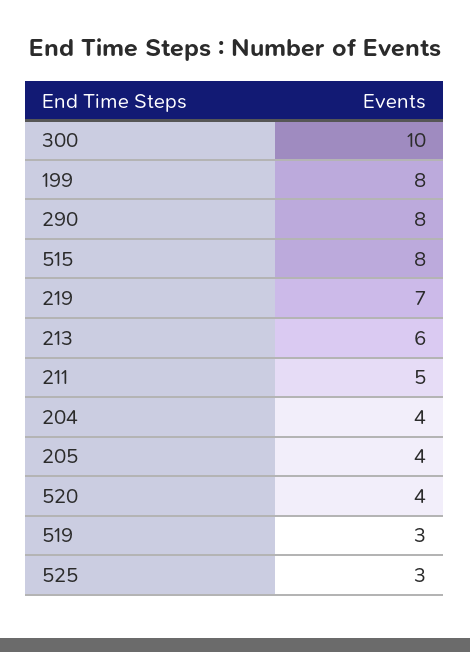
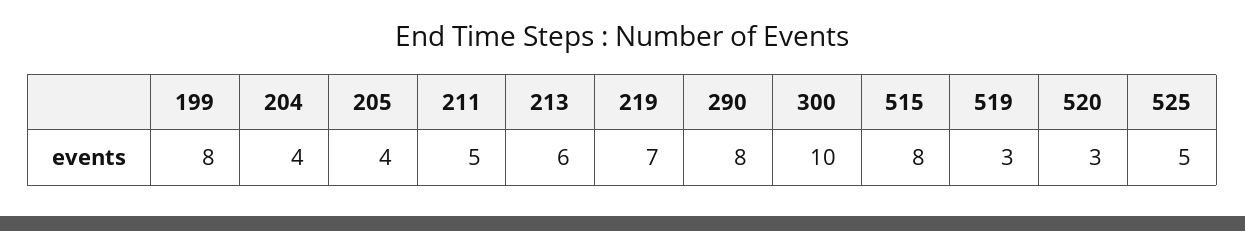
520: 4 -> 3
525: 3 -> 5

